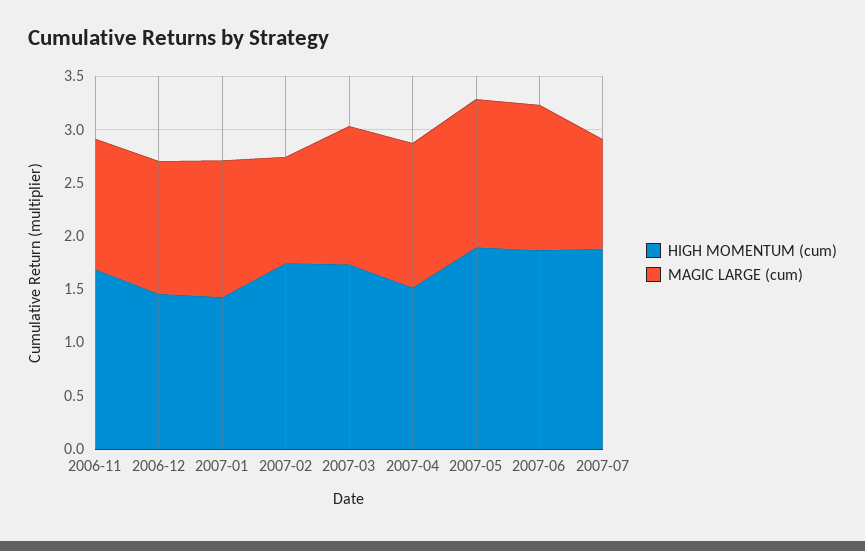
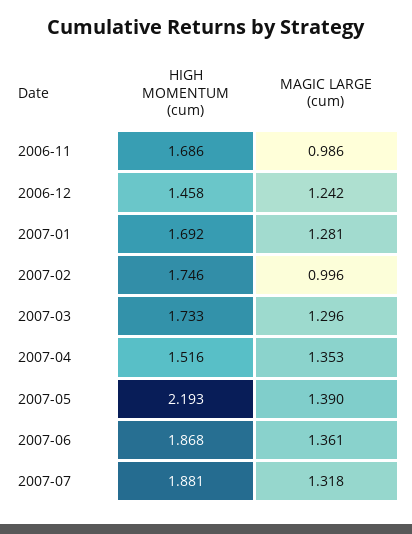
MAGIC LARGE (cum), 2006-11: 1.2 -> 0.986
HIGH MOMENTUM (cum), 2007-01: 1.4 -> 1.692
HIGH MOMENTUM (cum), 2007-05: 1.9 -> 2.193
MAGIC LARGE (cum), 2007-07: 1 -> 1.318

